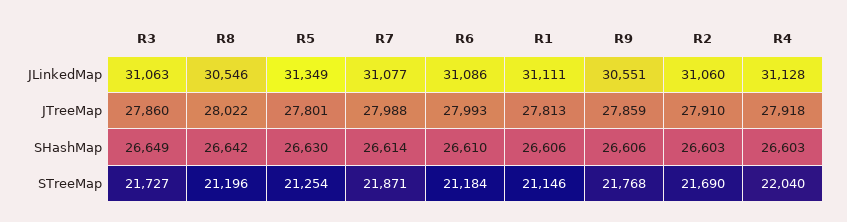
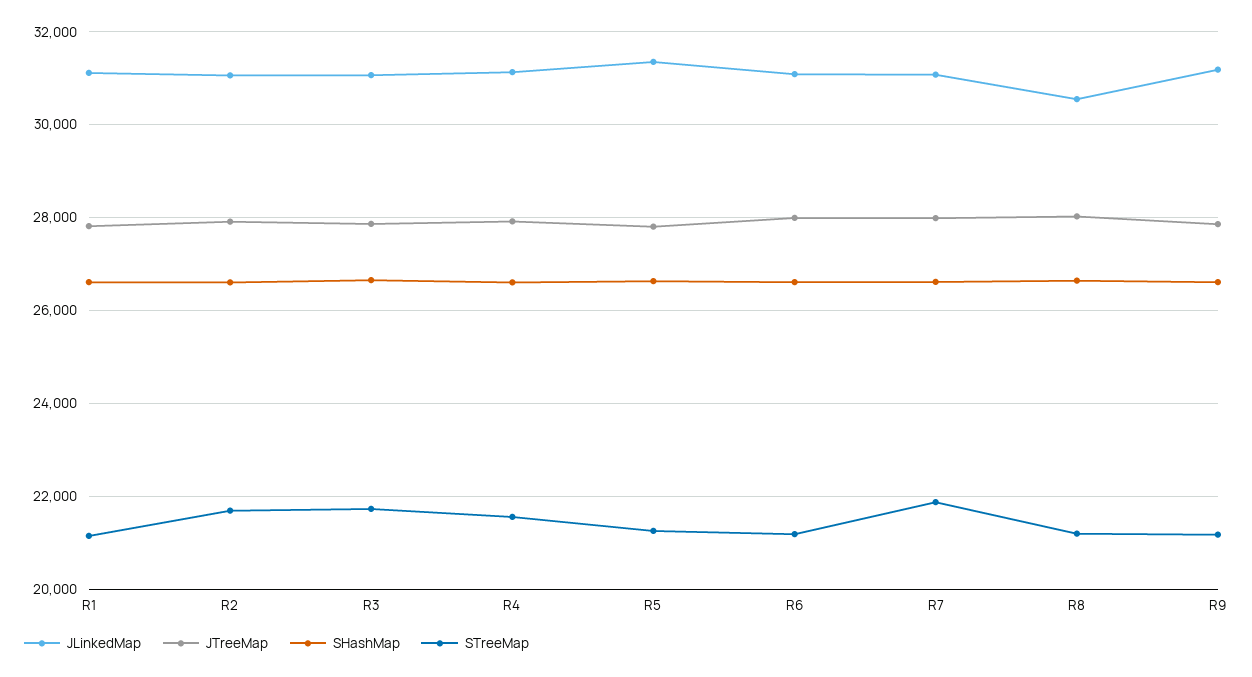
JLinkedMap, R9: 30551 -> 31200
STreeMap, R9: 21768 -> 21200
STreeMap, R4: 22040 -> 21600

